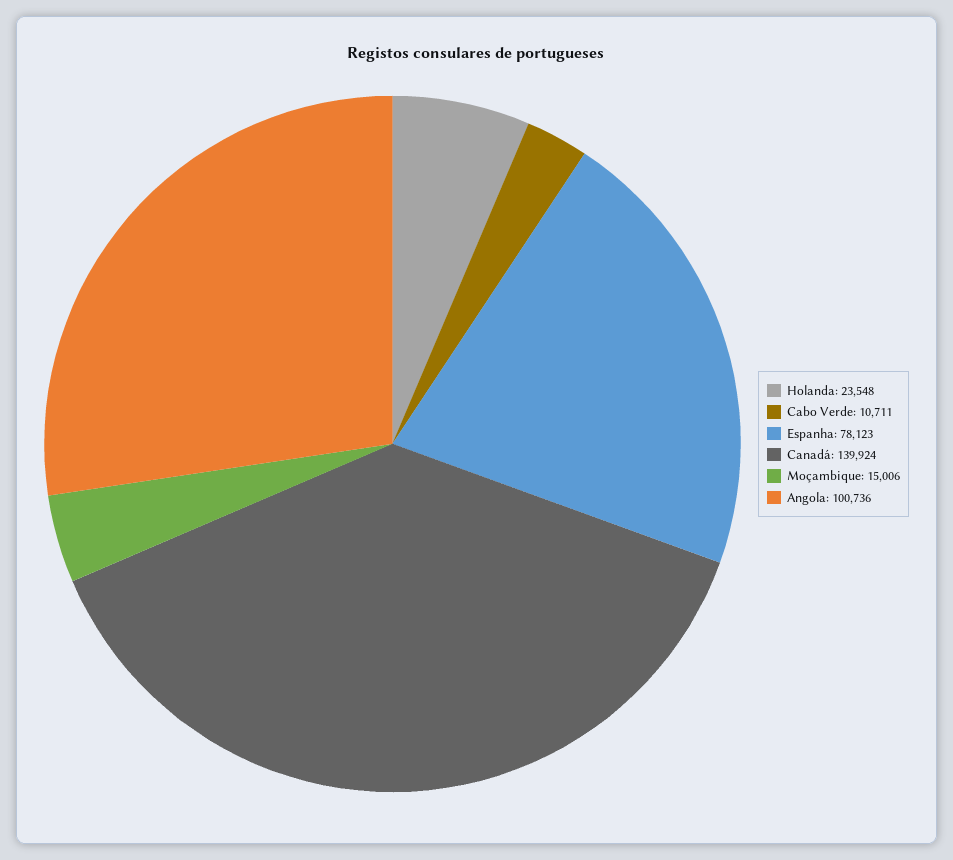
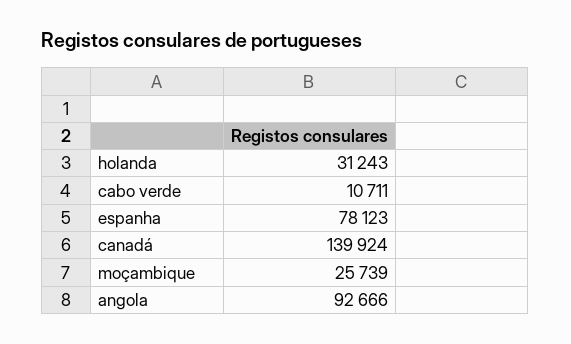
Holanda: 23548 -> 31243
Moçambique: 15006 -> 25739
Angola: 100736 -> 92666

